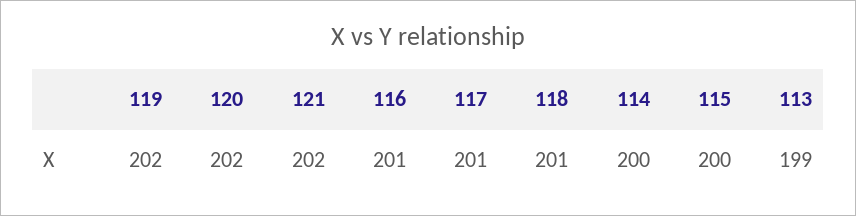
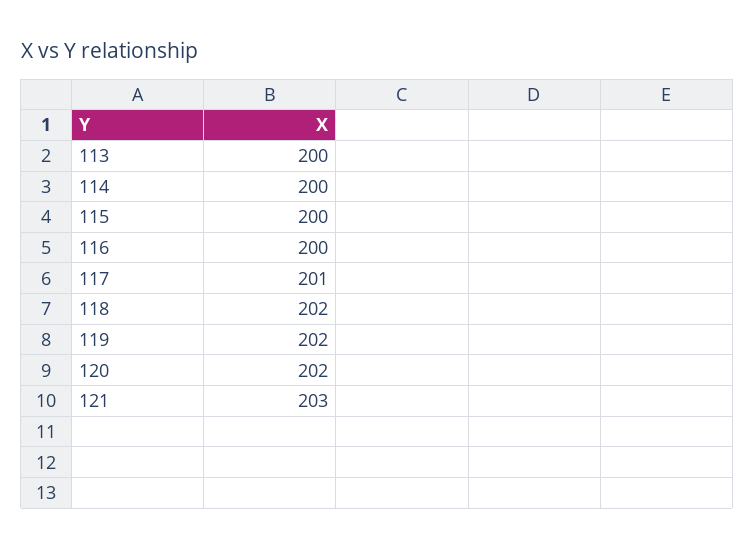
121: 202 -> 203
116: 201 -> 200
118: 201 -> 202
113: 199 -> 200

